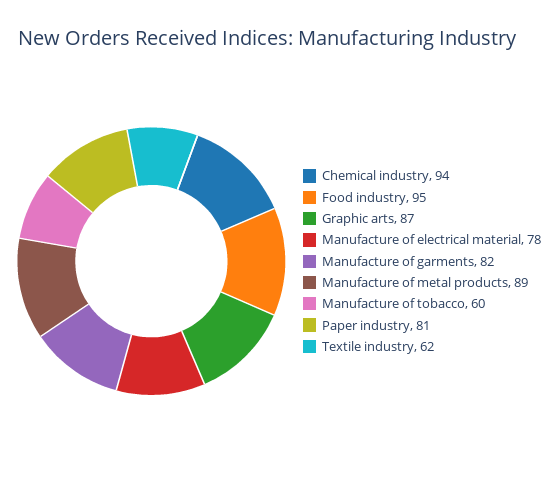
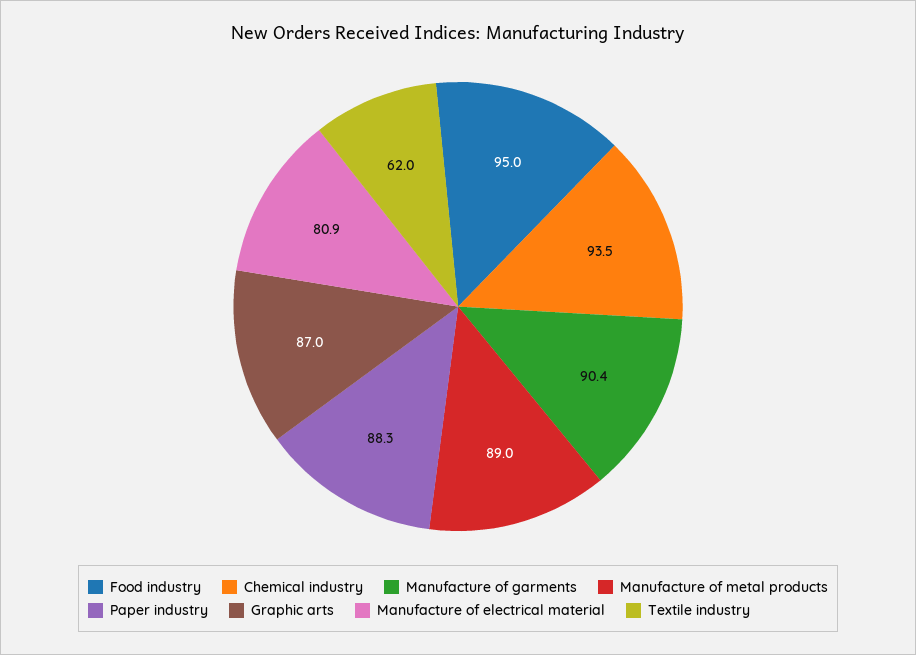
Manufacture of electrical material: 78 -> 80.9
Manufacture of garments: 82 -> 90.4
Manufacture of tobacco: 60 -> none
Paper industry: 81 -> 88.3

